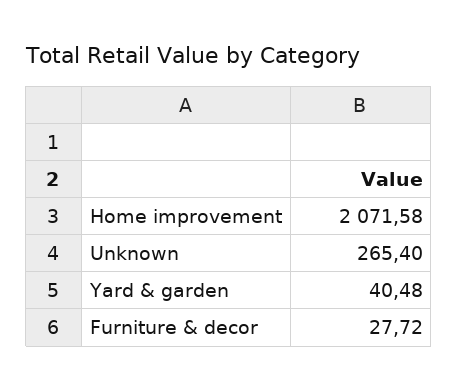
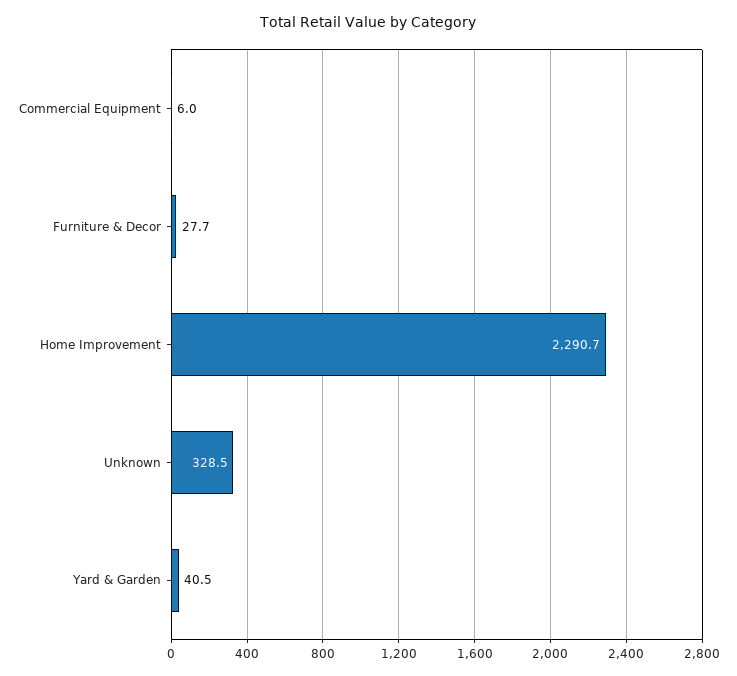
Home improvement: 2071.58 -> 2290.7
Unknown: 265.4 -> 328.5
Commercial Equipment: none -> 6

